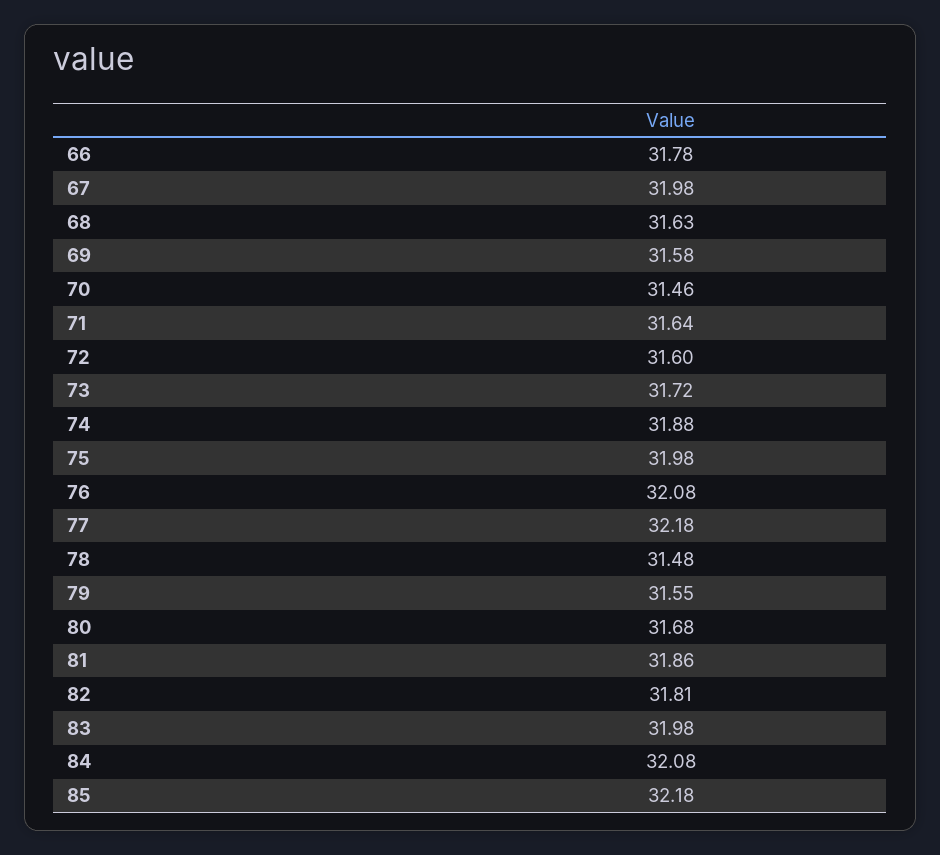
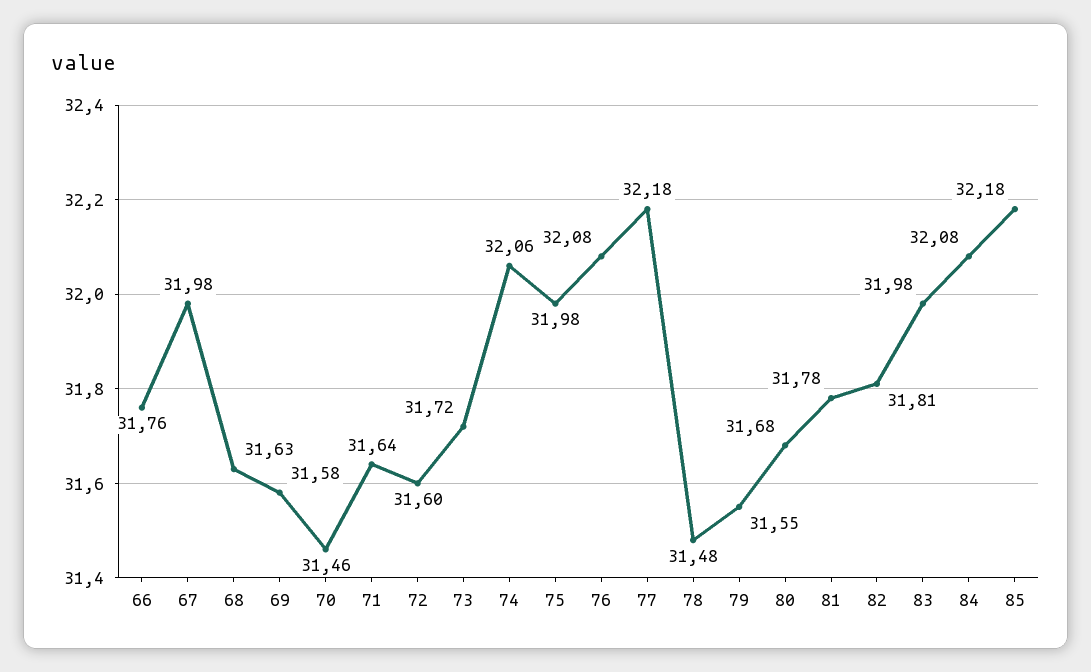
66: 31.78 -> 31.76
74: 31.88 -> 32.06
81: 31.86 -> 31.78

